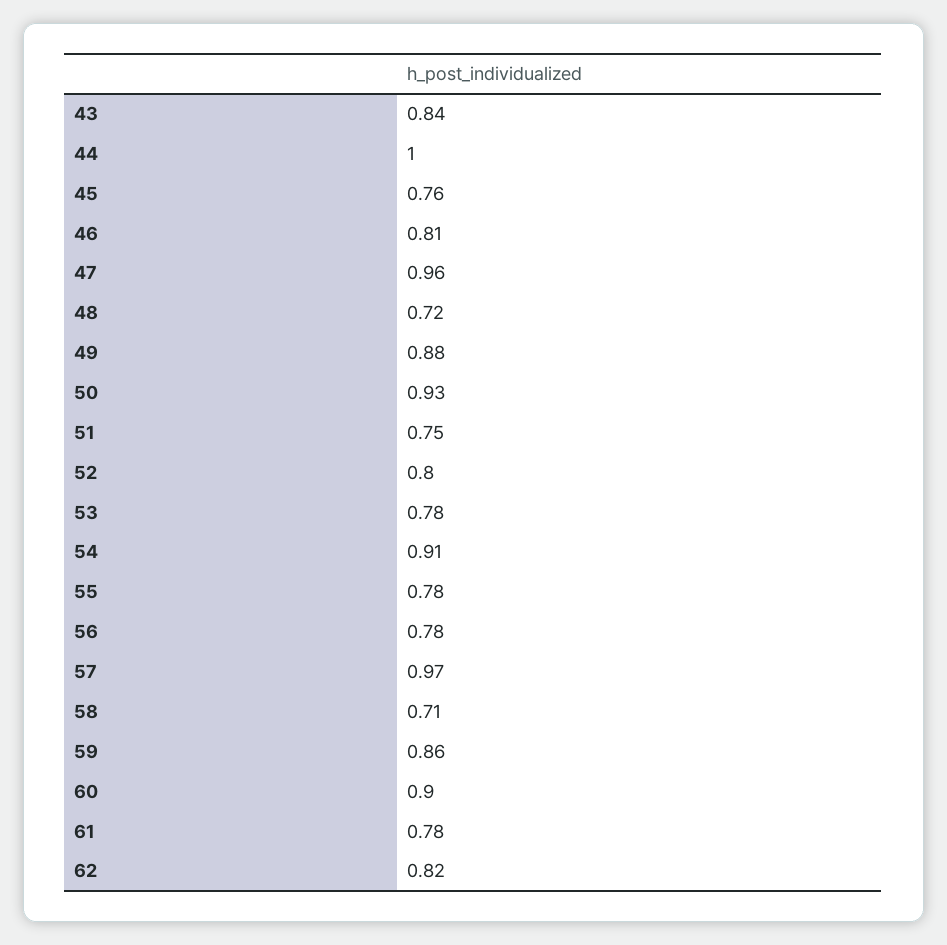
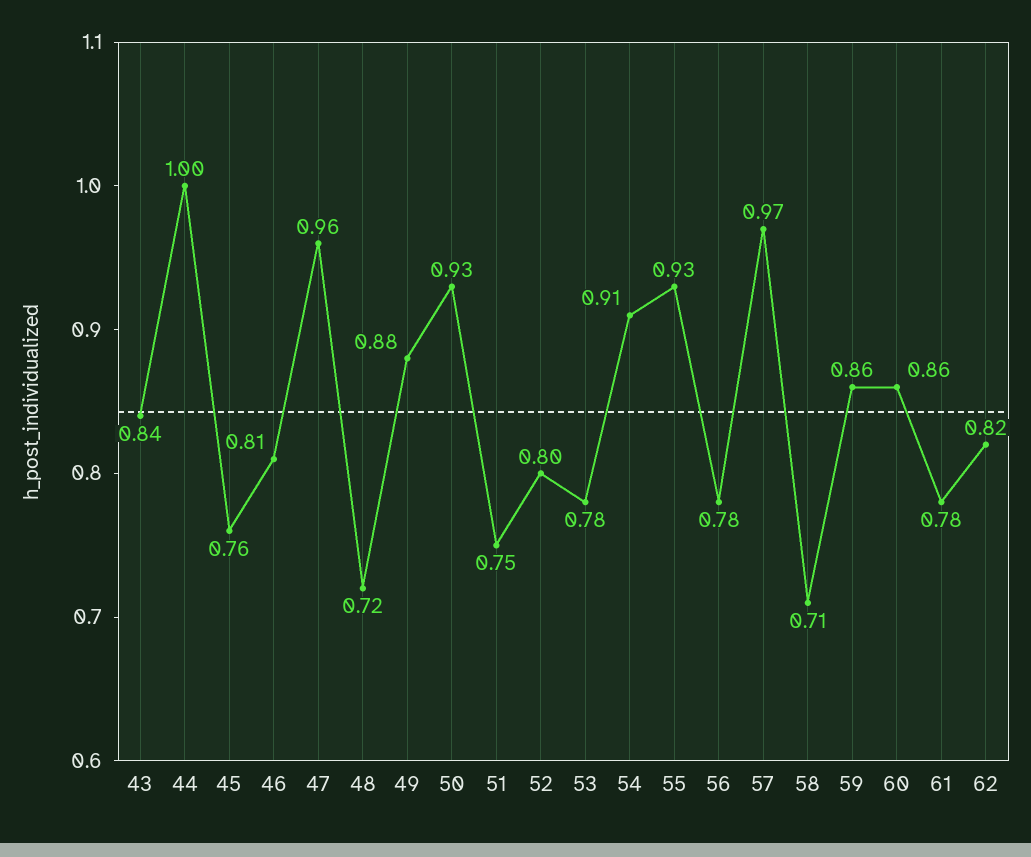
55: 0.78 -> 0.93
60: 0.9 -> 0.86

